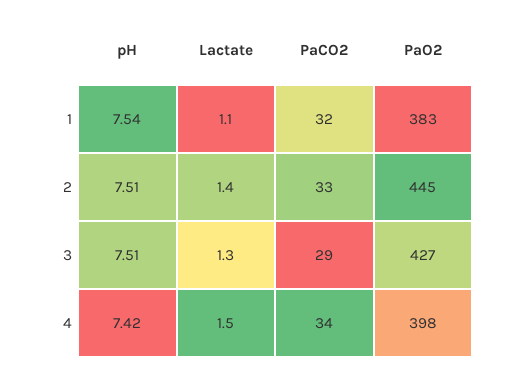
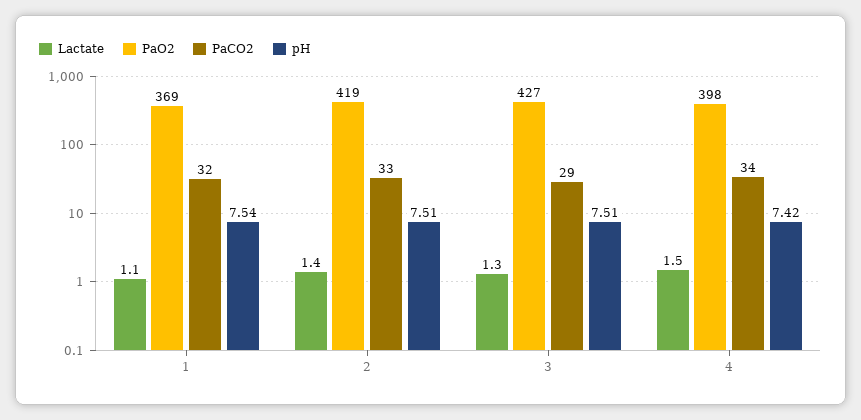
PaO2, 1: 383 -> 369
PaO2, 2: 445 -> 419

